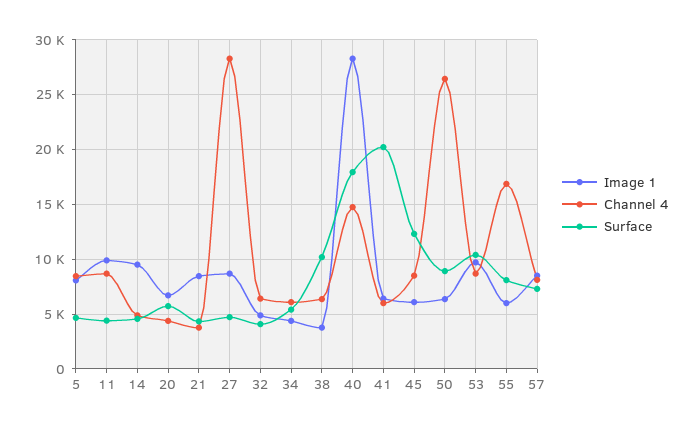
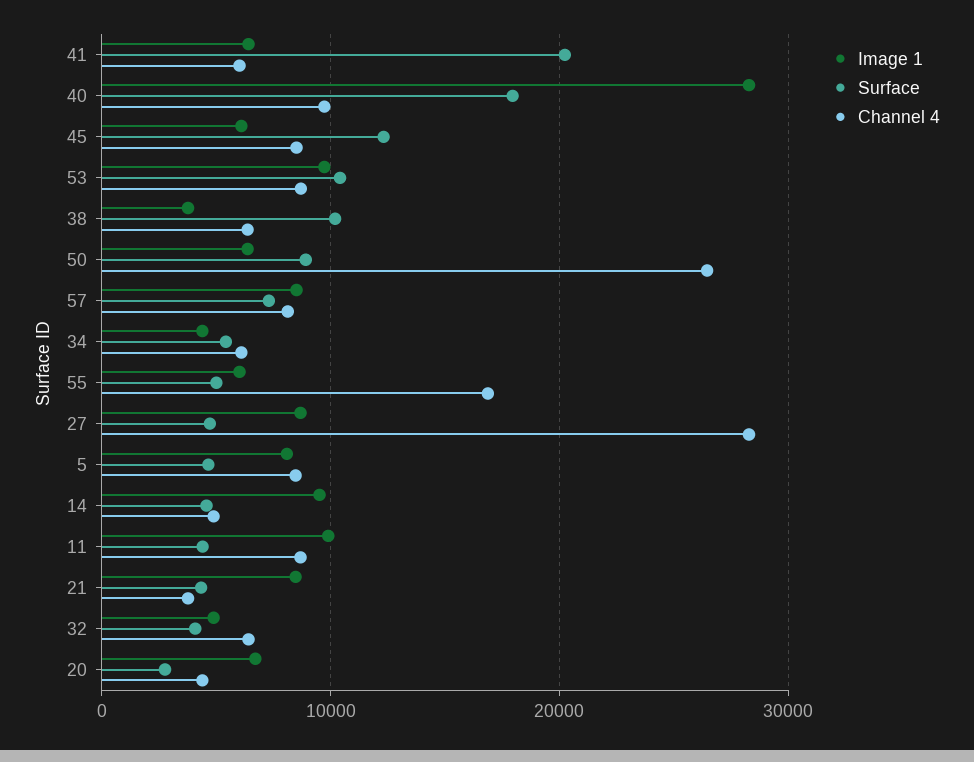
Surface, 20: 6000 -> 3000
Channel 4, 40: 15000 -> 10000
Surface, 55: 8000 -> 5000

